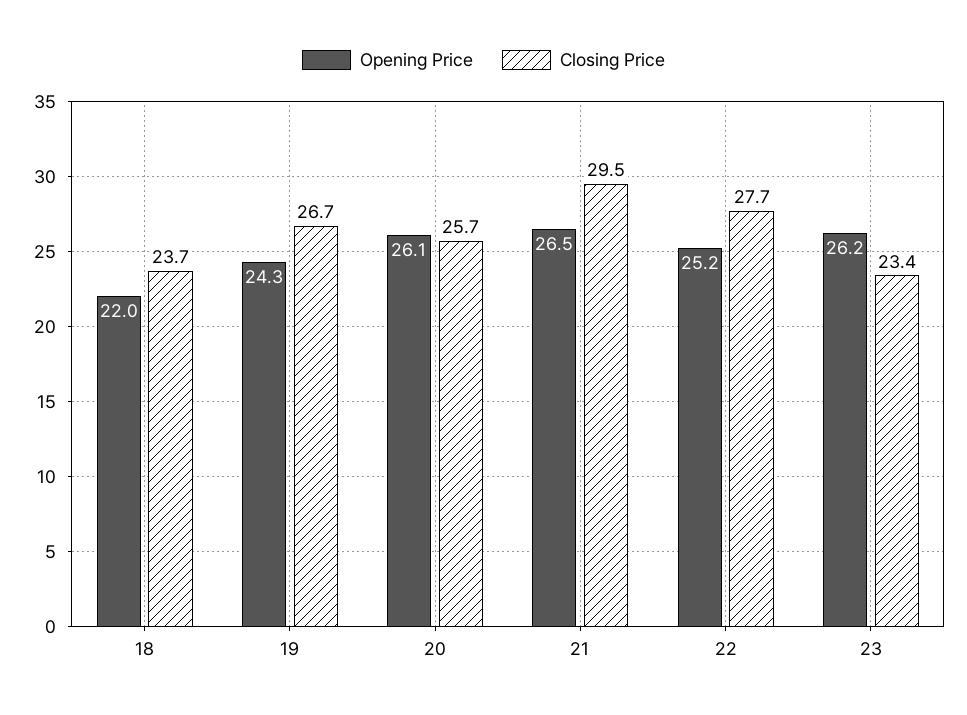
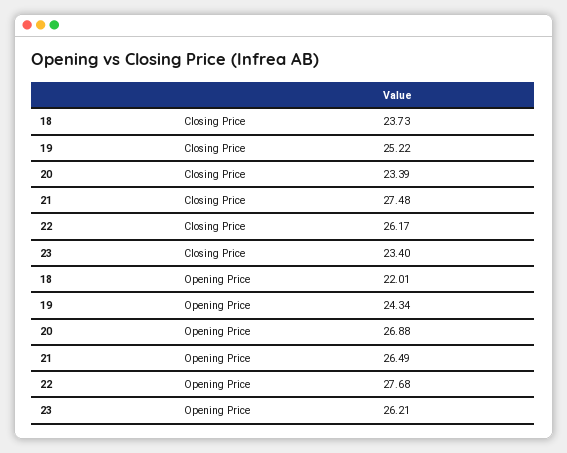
Closing Price, 19: 26.7 -> 25.22
Opening Price, 20: 26.1 -> 26.88
Closing Price, 20: 25.7 -> 23.39
Closing Price, 21: 29.5 -> 27.48
Opening Price, 22: 25.2 -> 27.68
Closing Price, 22: 27.7 -> 26.17

